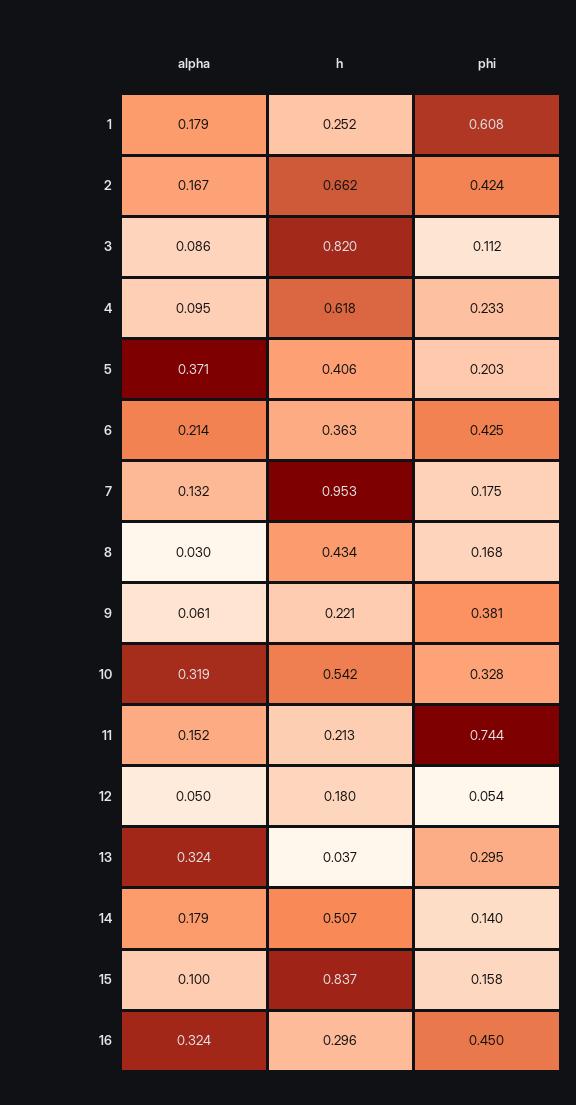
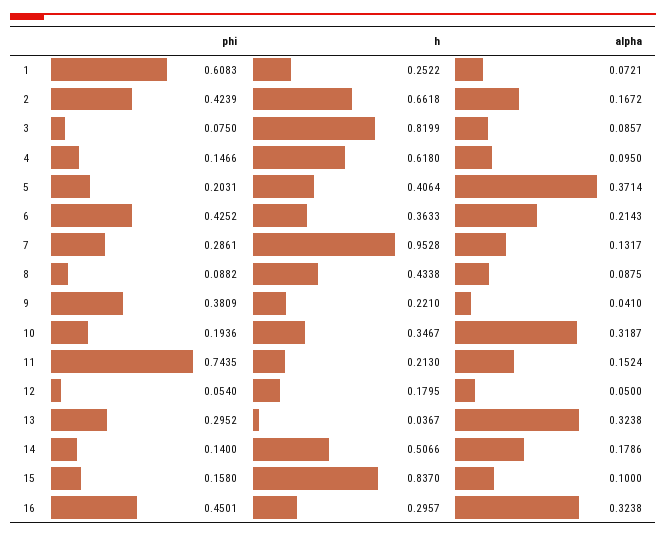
alpha, 1: 0.179 -> 0.0721
phi, 3: 0.112 -> 0.075
phi, 4: 0.233 -> 0.1466
phi, 7: 0.175 -> 0.2861
alpha, 8: 0.03 -> 0.0875
phi, 8: 0.168 -> 0.0882
alpha, 9: 0.061 -> 0.041
h, 10: 0.542 -> 0.3467
phi, 10: 0.328 -> 0.1936

